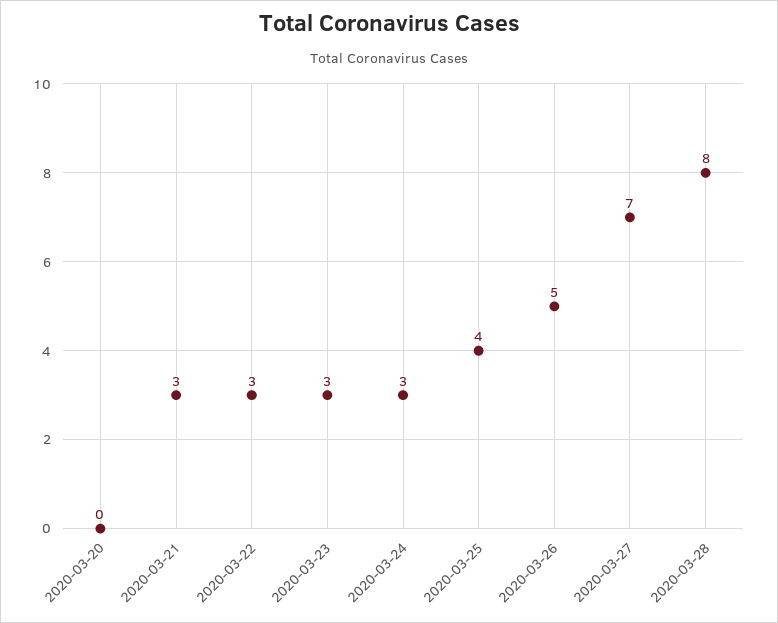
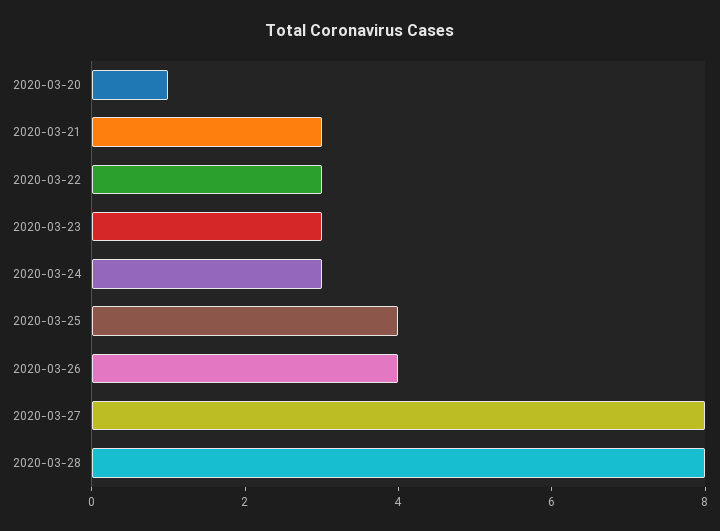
2020-03-20: 0 -> 1
2020-03-26: 5 -> 4
2020-03-27: 7 -> 8

